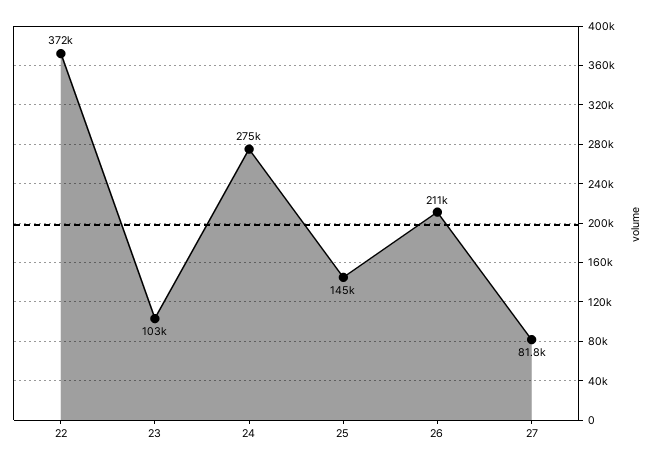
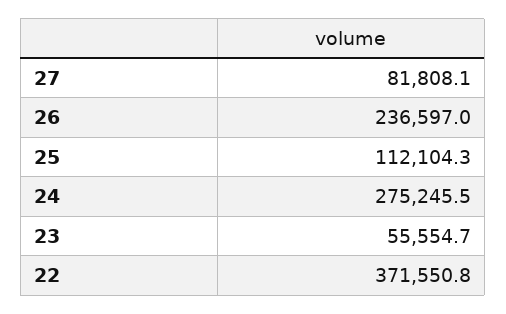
23: 103000 -> 55554.7
25: 145000 -> 112104.3
26: 211000 -> 236597

